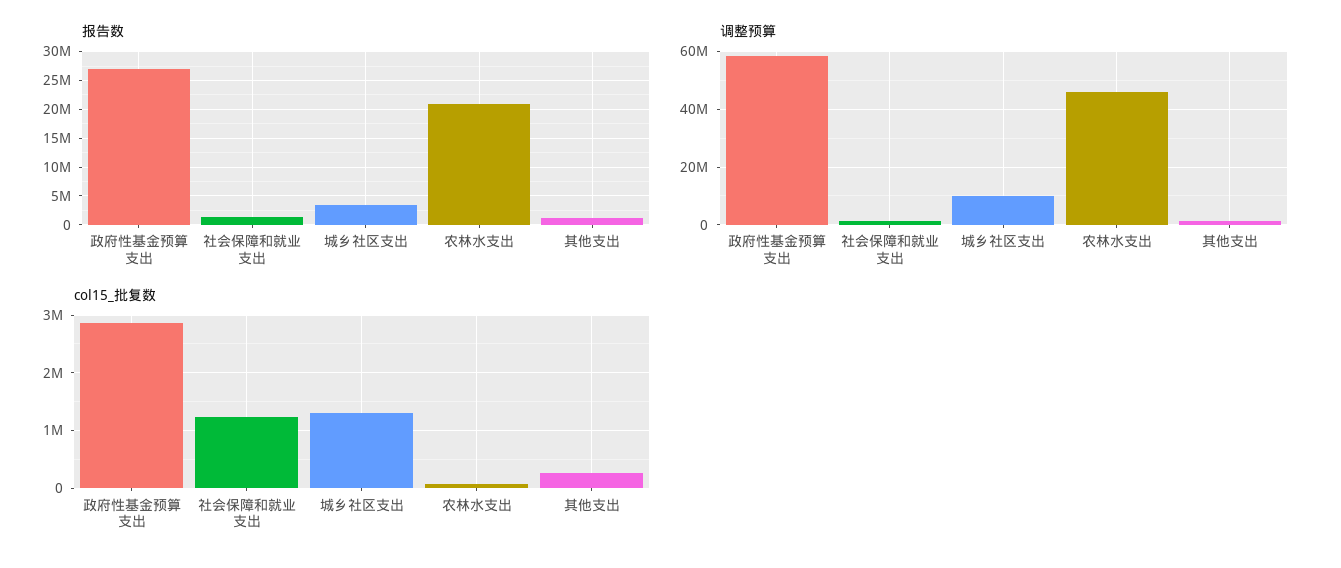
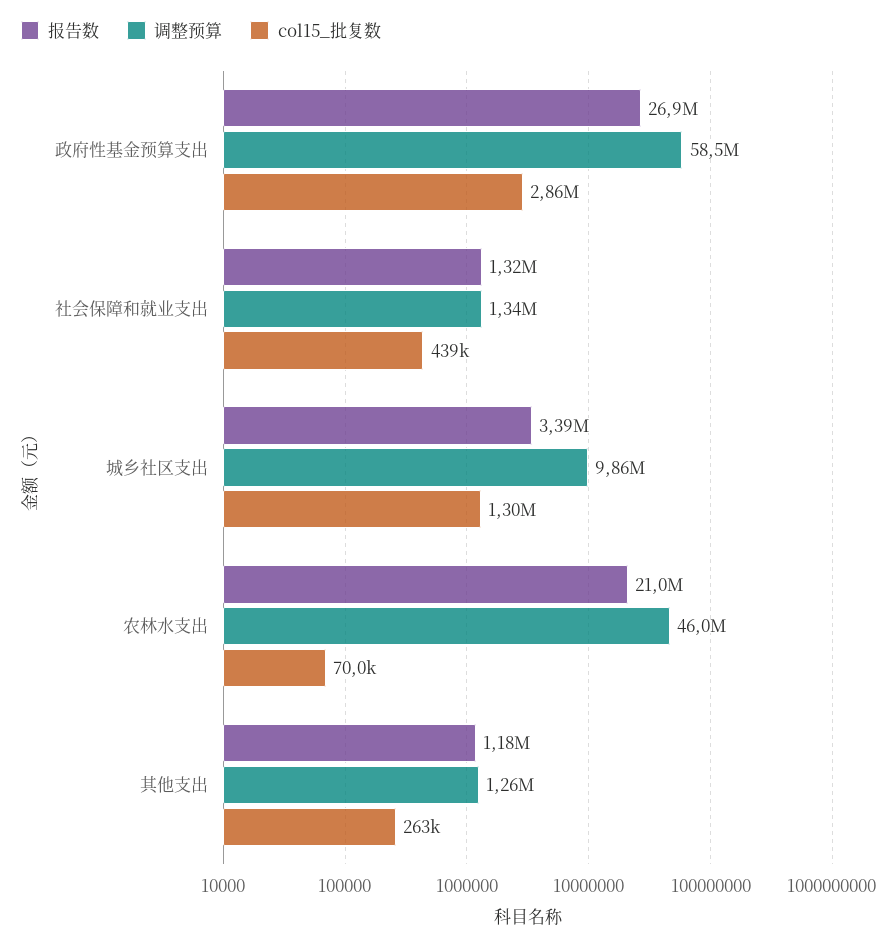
col15_批复数, 社会保障和就业支出: 1200000 -> 439000

